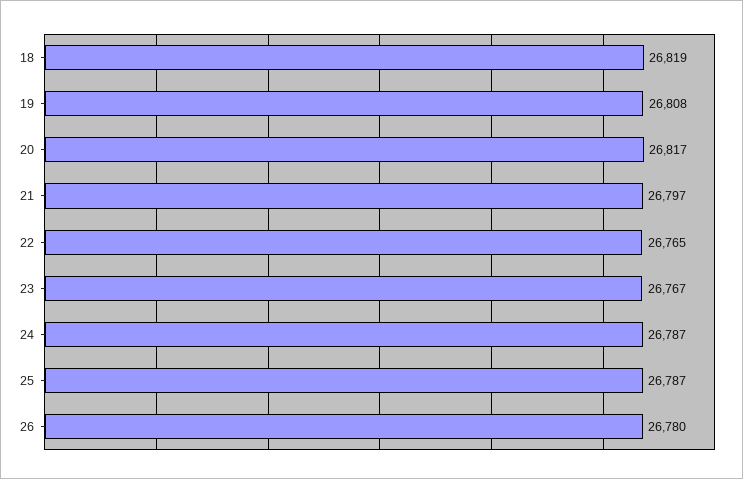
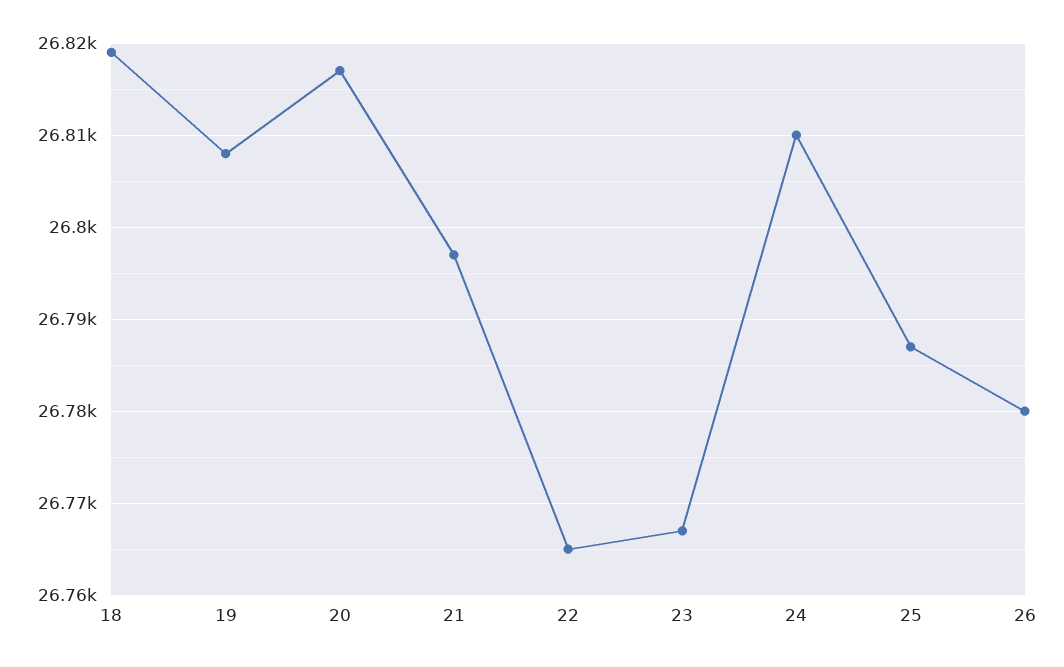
24: 26787 -> 26810

